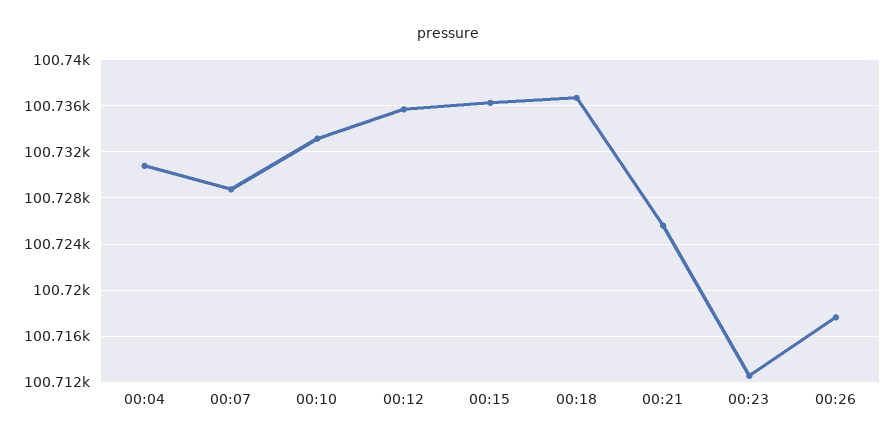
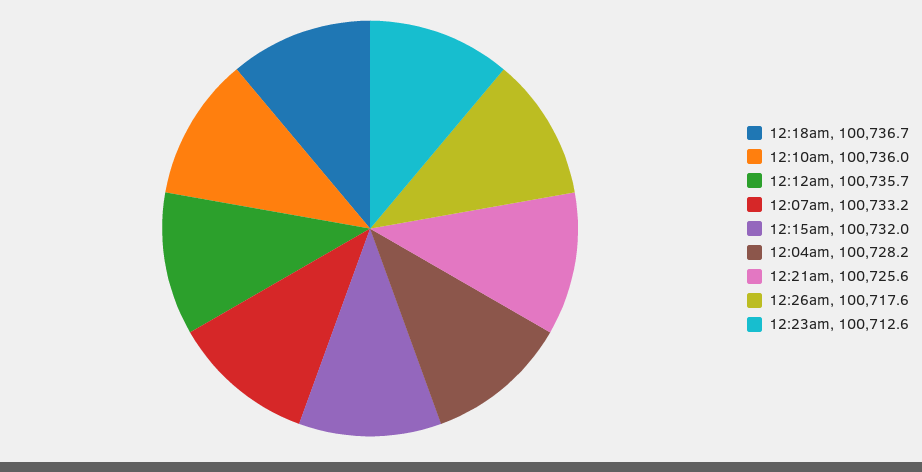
00:04: 100731 -> 100728.2
00:07: 100729 -> 100733.2
00:10: 100733 -> 100736
00:15: 100736 -> 100732

